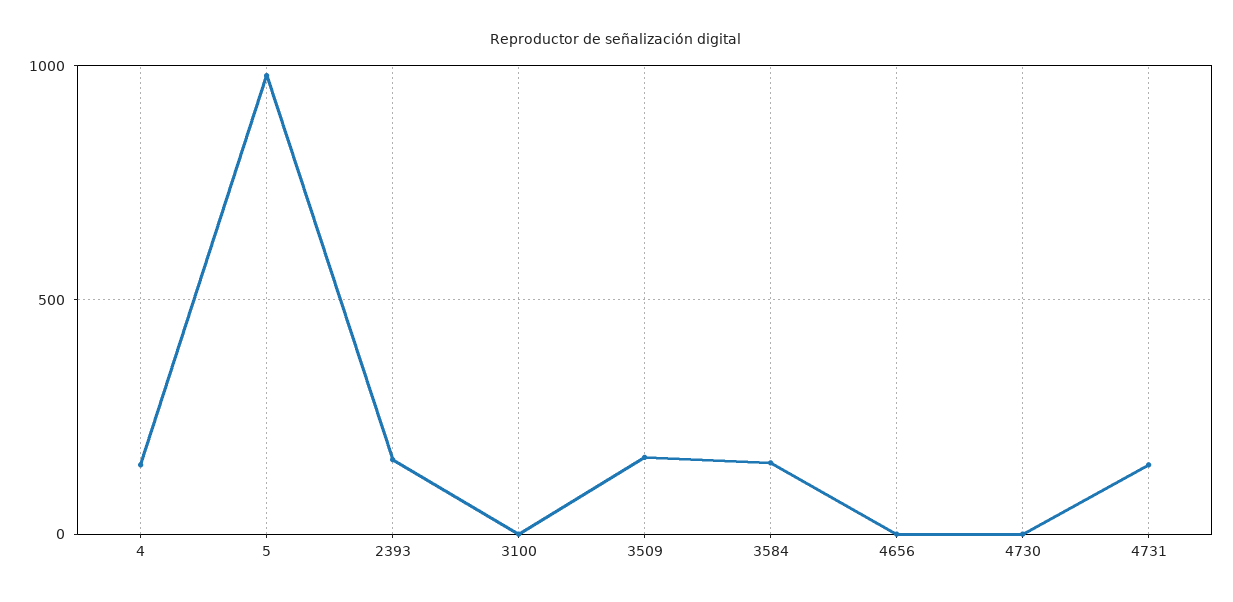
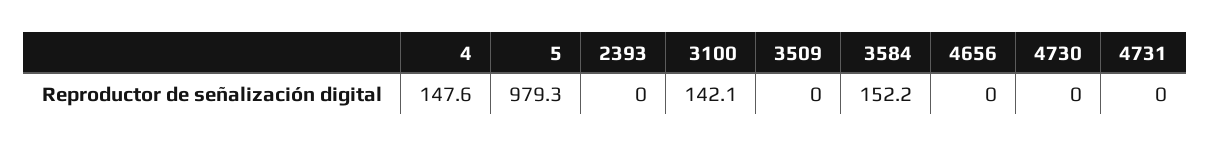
2393: 150 -> 0
3100: 0 -> 142.1
3509: 150 -> 0
4731: 150 -> 0

